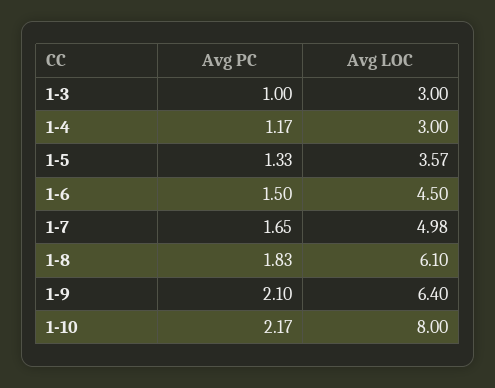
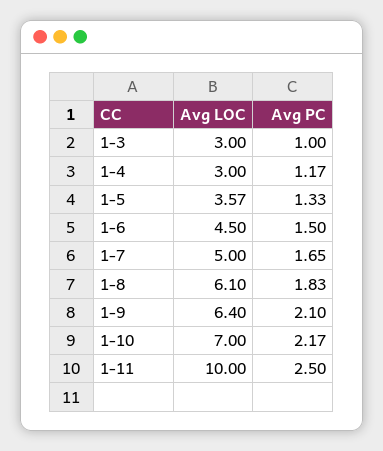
Avg LOC, 1-7: 4.98 -> 5
Avg LOC, 1-10: 8 -> 7
Avg LOC, 1-11: none -> 10
Avg PC, 1-11: none -> 2.5

